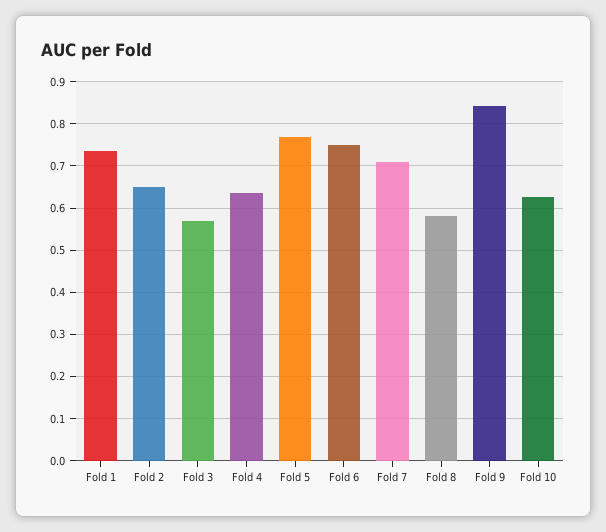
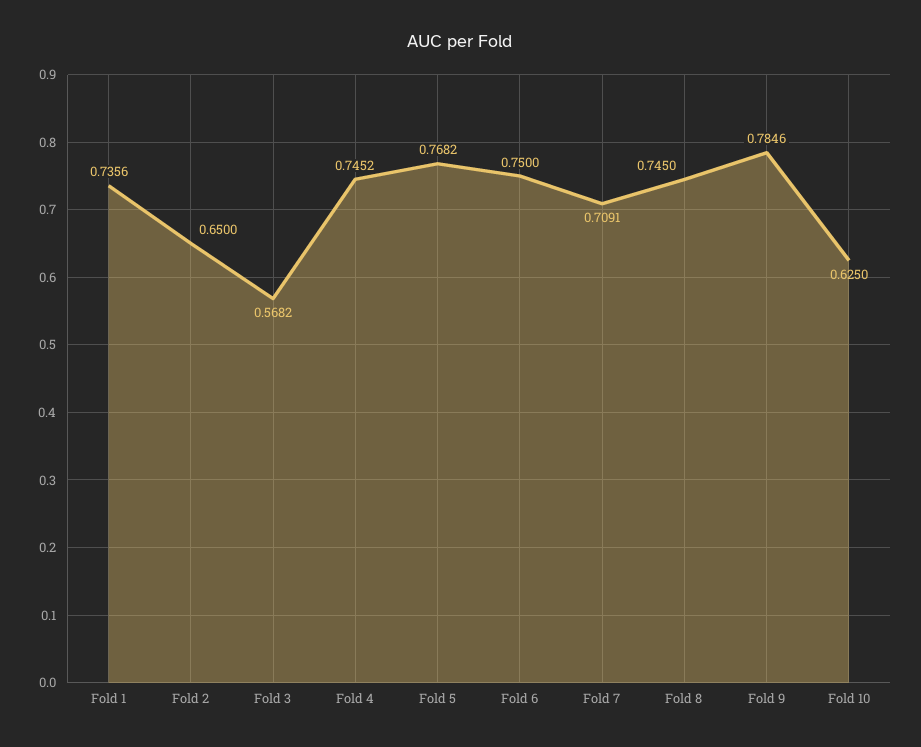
Fold 4: 0.64 -> 0.7452
Fold 8: 0.58 -> 0.745
Fold 9: 0.84 -> 0.7846

